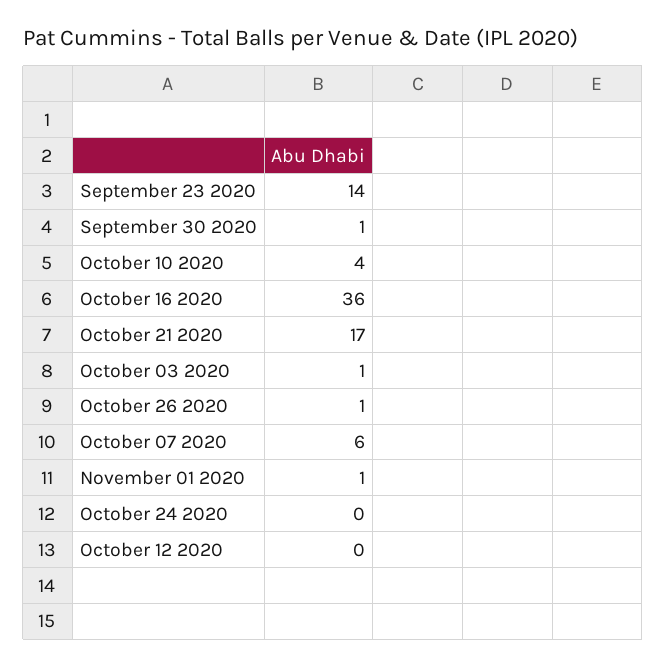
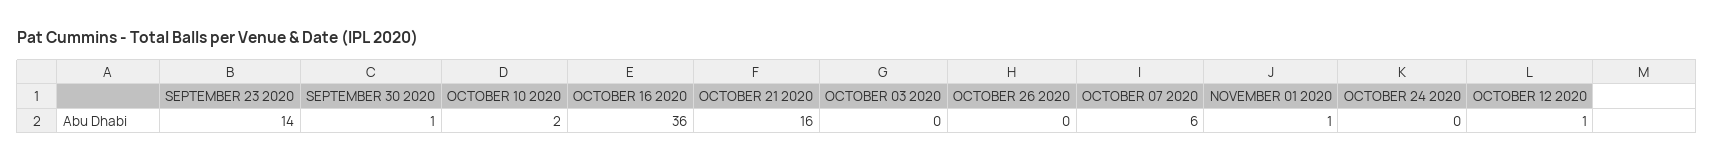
October 10 2020: 4 -> 2
October 21 2020: 17 -> 16
October 03 2020: 1 -> 0
October 26 2020: 1 -> 0
October 12 2020: 0 -> 1

